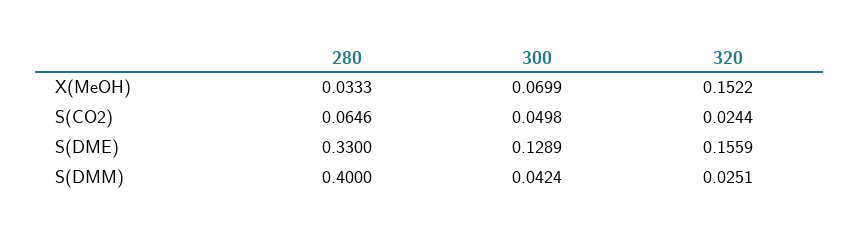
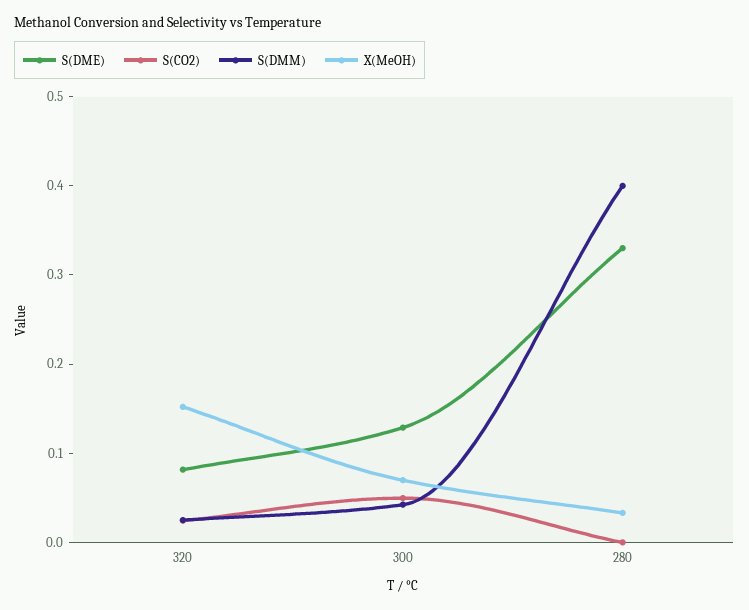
S(CO2), 280: 0.0646 -> 0
S(DME), 320: 0.1559 -> 0.08

